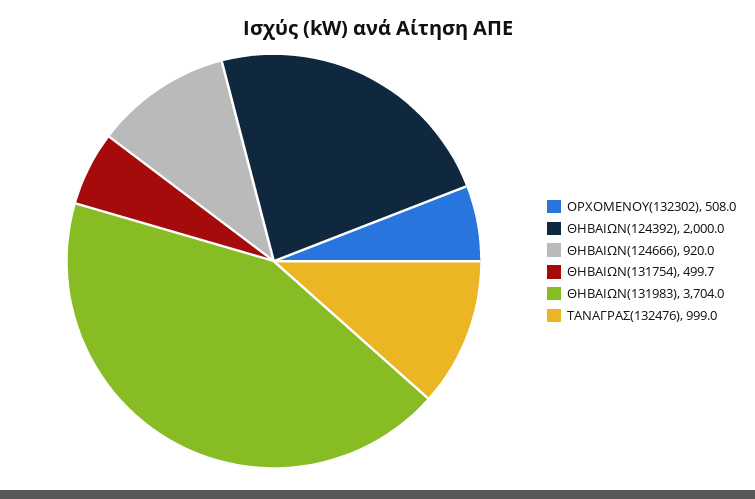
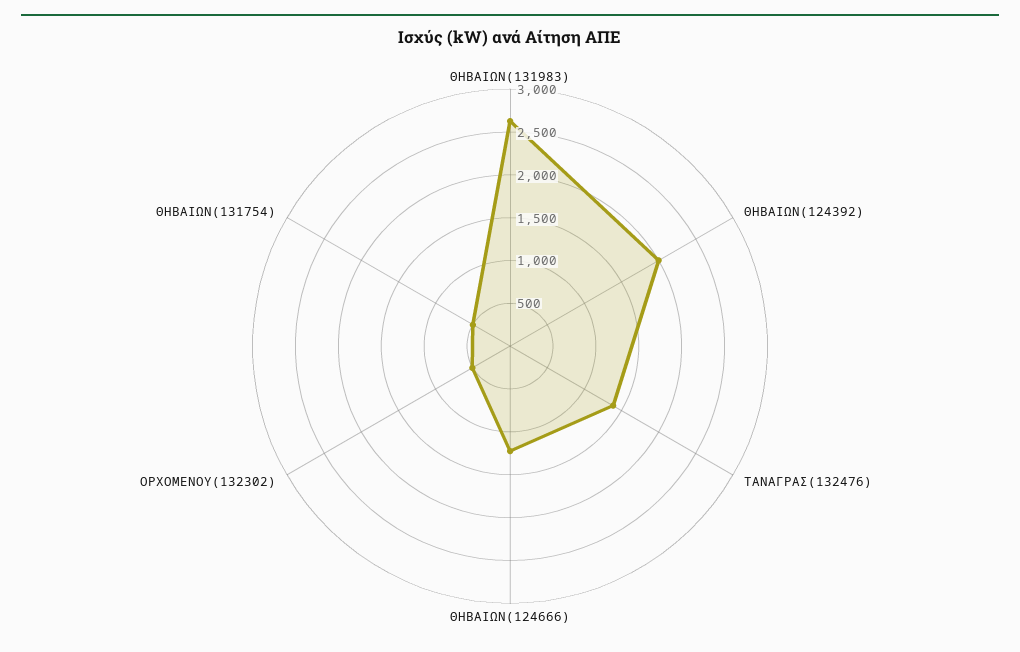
ΘΗΒΑΙΩΝ(124666): 920 -> 1200
ΘΗΒΑΙΩΝ(131983): 3704 -> 2600
ΤΑΝΑΓΡΑΣ(132476): 999 -> 1400

